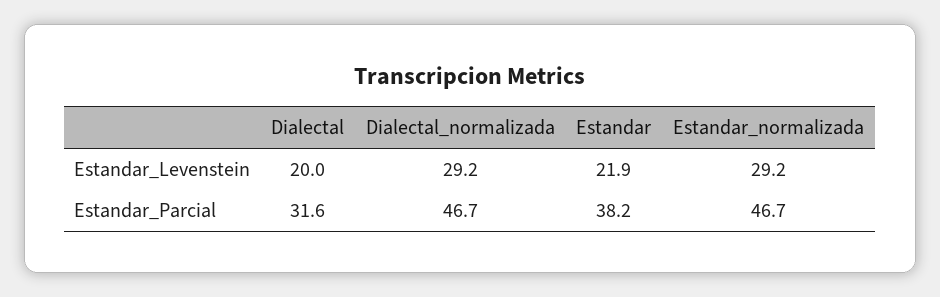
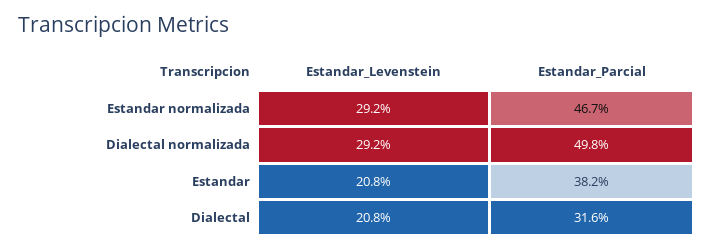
Dialectal, Estandar_Levenstein: 20 -> 20.8
Estandar, Estandar_Levenstein: 21.9 -> 20.8
Dialectal_normalizada, Estandar_Parcial: 46.7 -> 49.8

